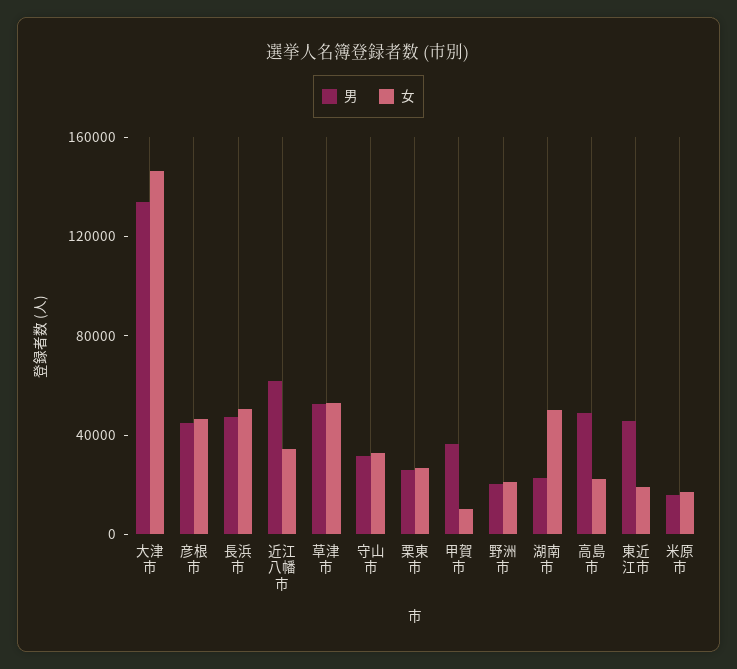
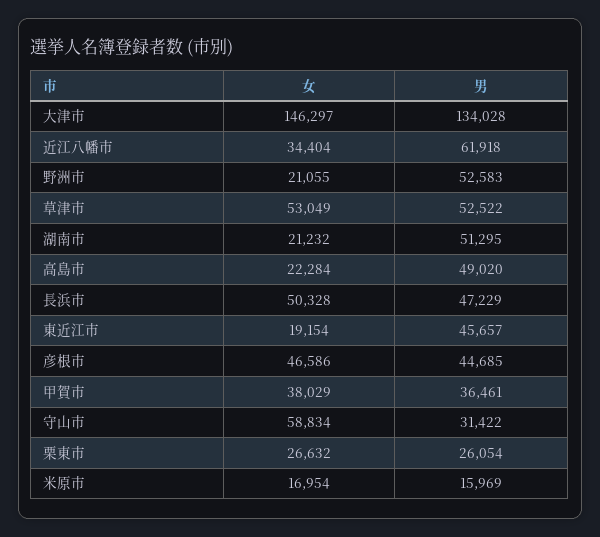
女, 守山市: 30000 -> 58834
女, 甲賀市: 10000 -> 38029
男, 野洲市: 20000 -> 52583
男, 湖南市: 20000 -> 51295
女, 湖南市: 50000 -> 21232

